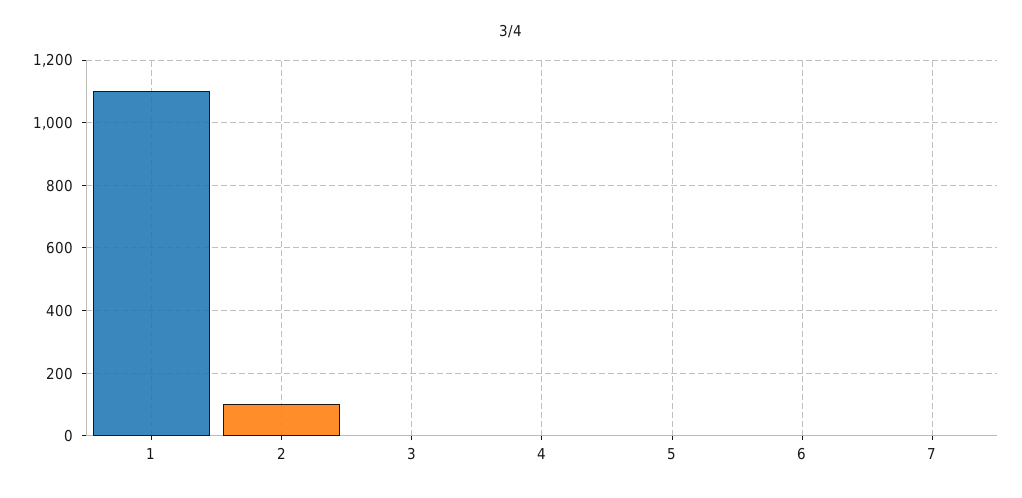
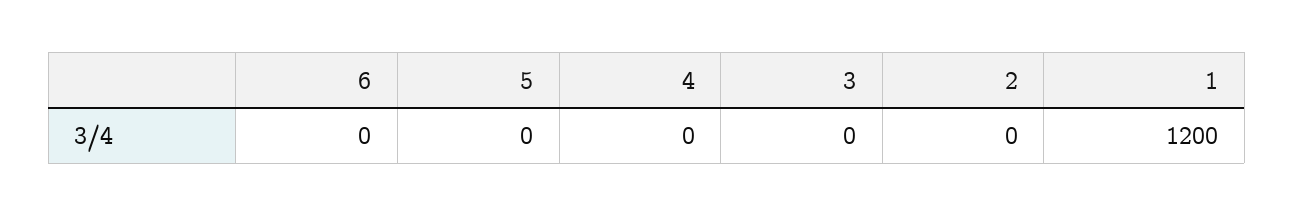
1: 1100 -> 1200
2: 100 -> 0
7: 0 -> none

